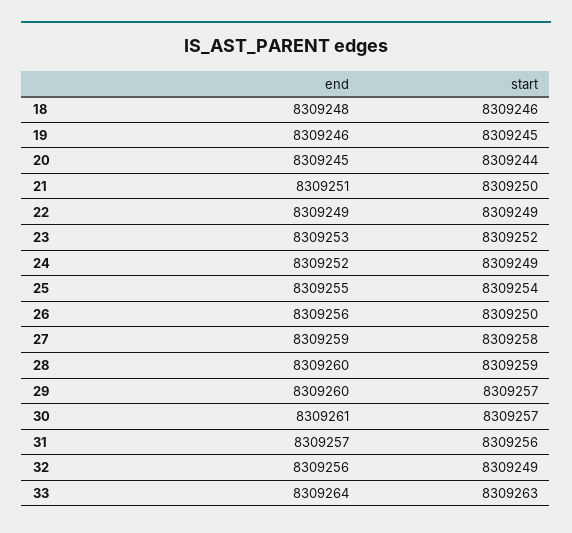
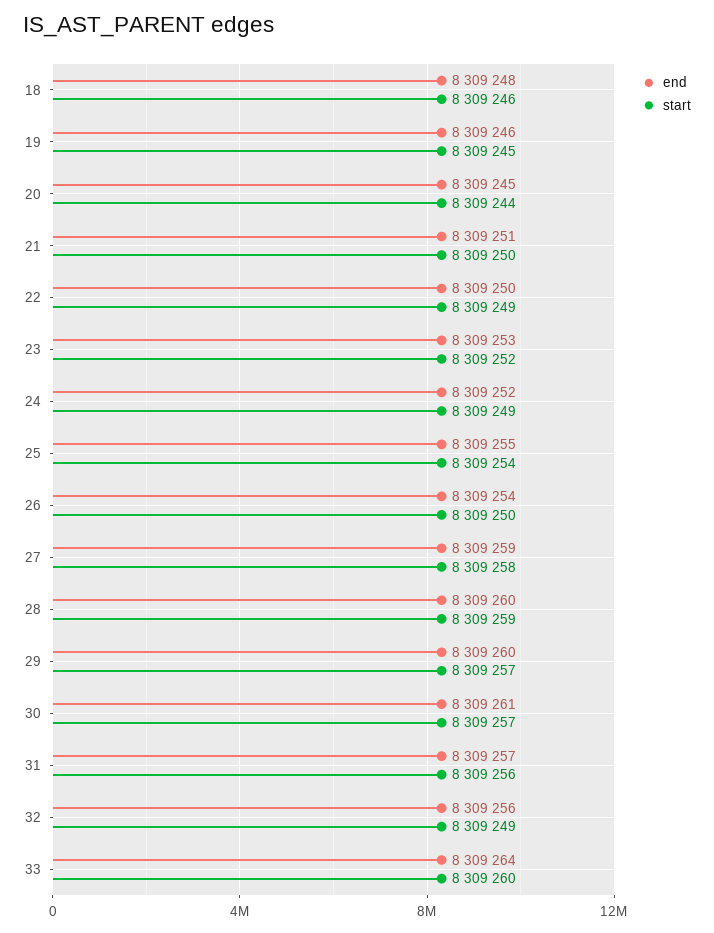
end, 22: 8309249 -> 8309250
end, 26: 8309256 -> 8309254
start, 33: 8309263 -> 8309260

